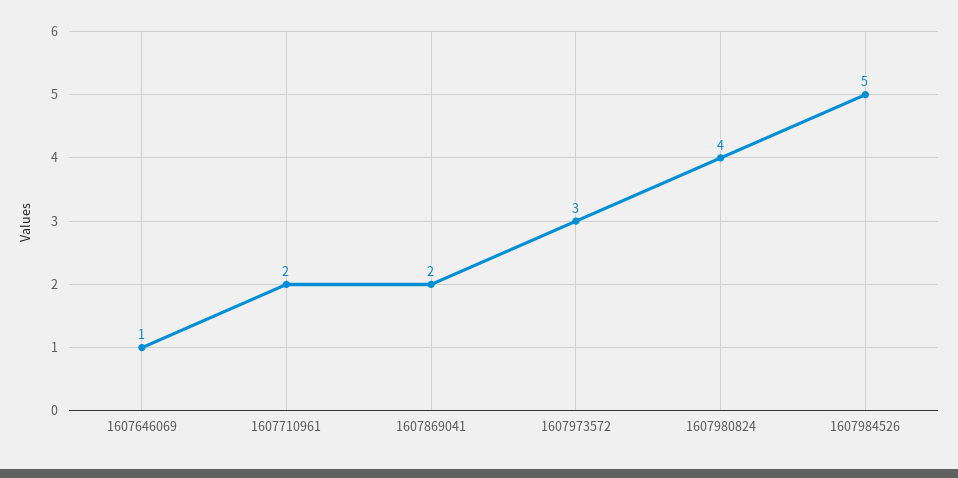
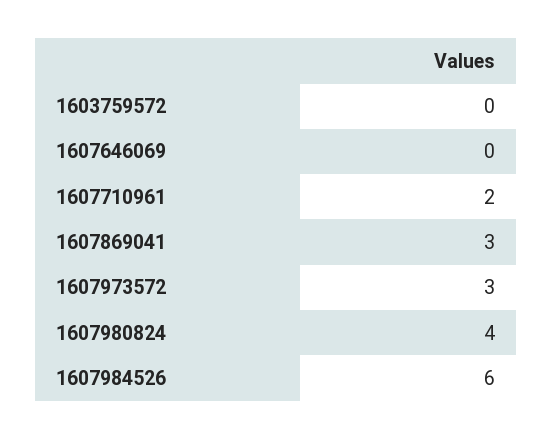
1607646069: 1 -> 0
1607869041: 2 -> 3
1607984526: 5 -> 6
1603759572: none -> 0

